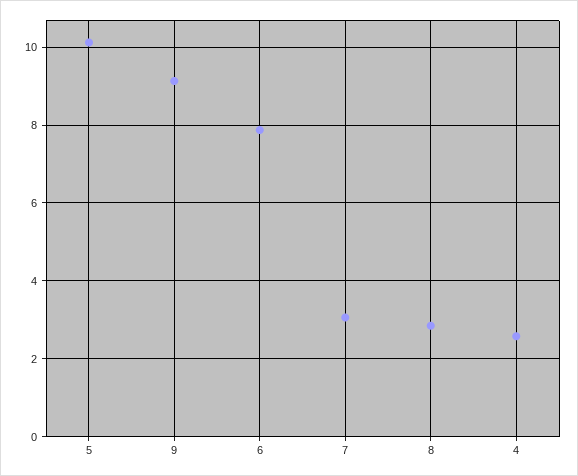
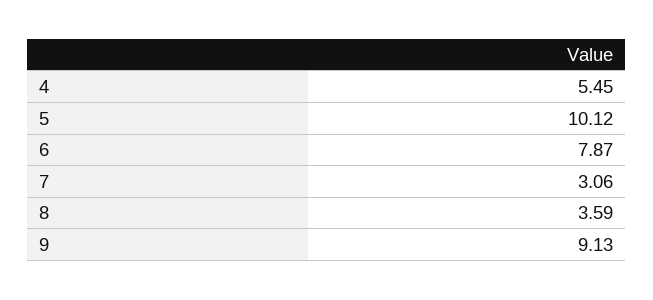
8: 2.8 -> 3.59
4: 2.6 -> 5.45

